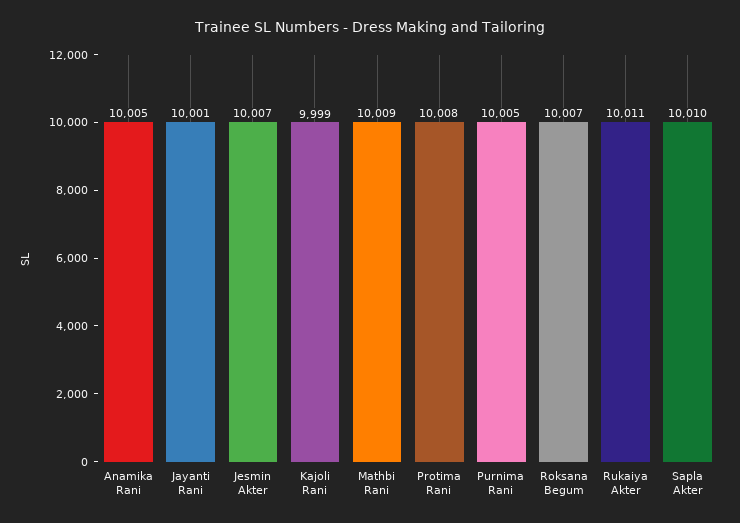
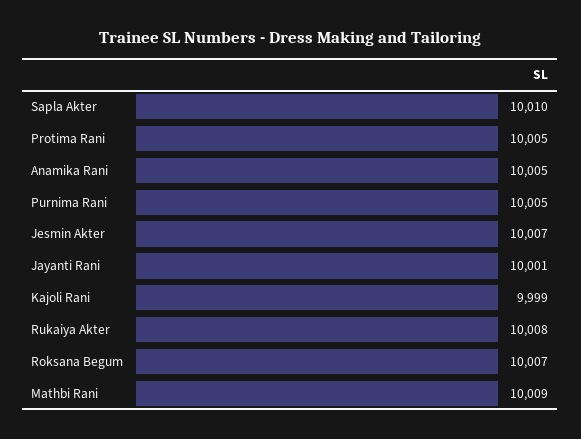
Protima Rani: 10008 -> 10005
Rukaiya Akter: 10011 -> 10008

